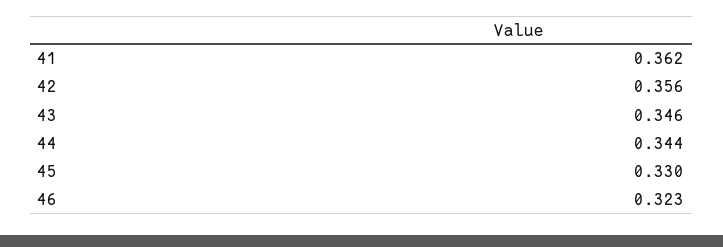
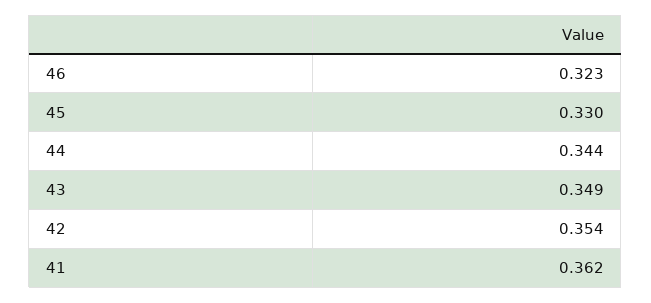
42: 0.356 -> 0.354
43: 0.346 -> 0.349

